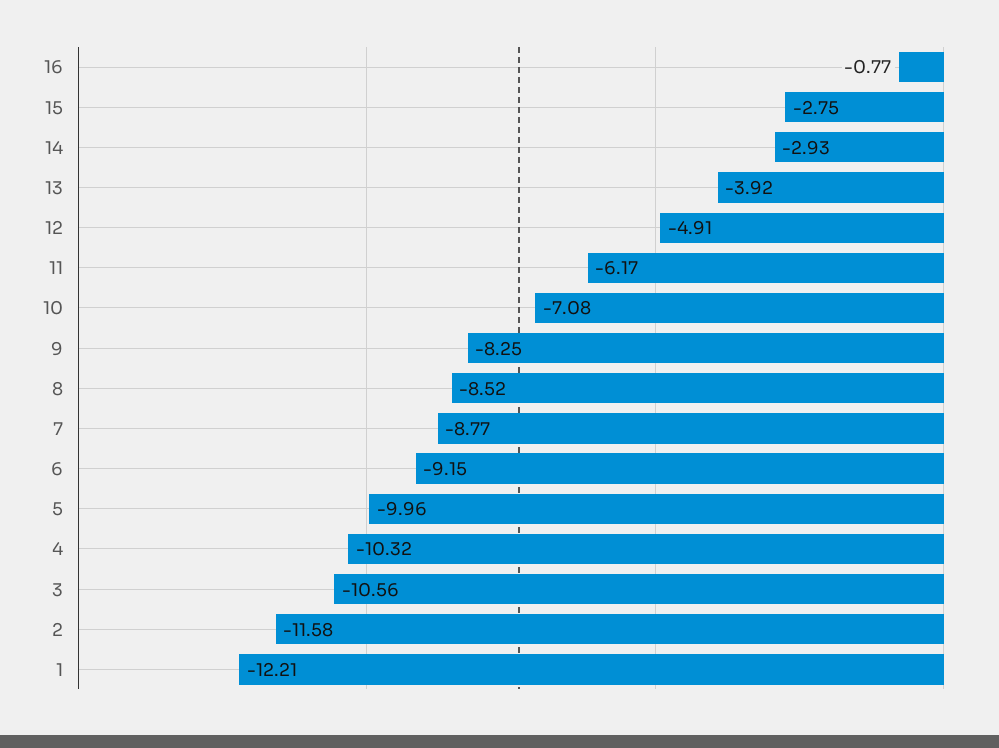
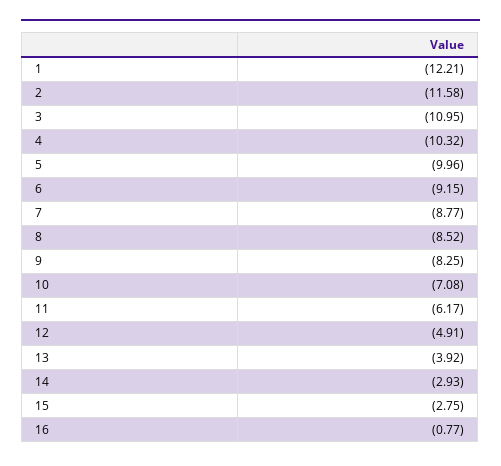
3: -10.56 -> -10.95

